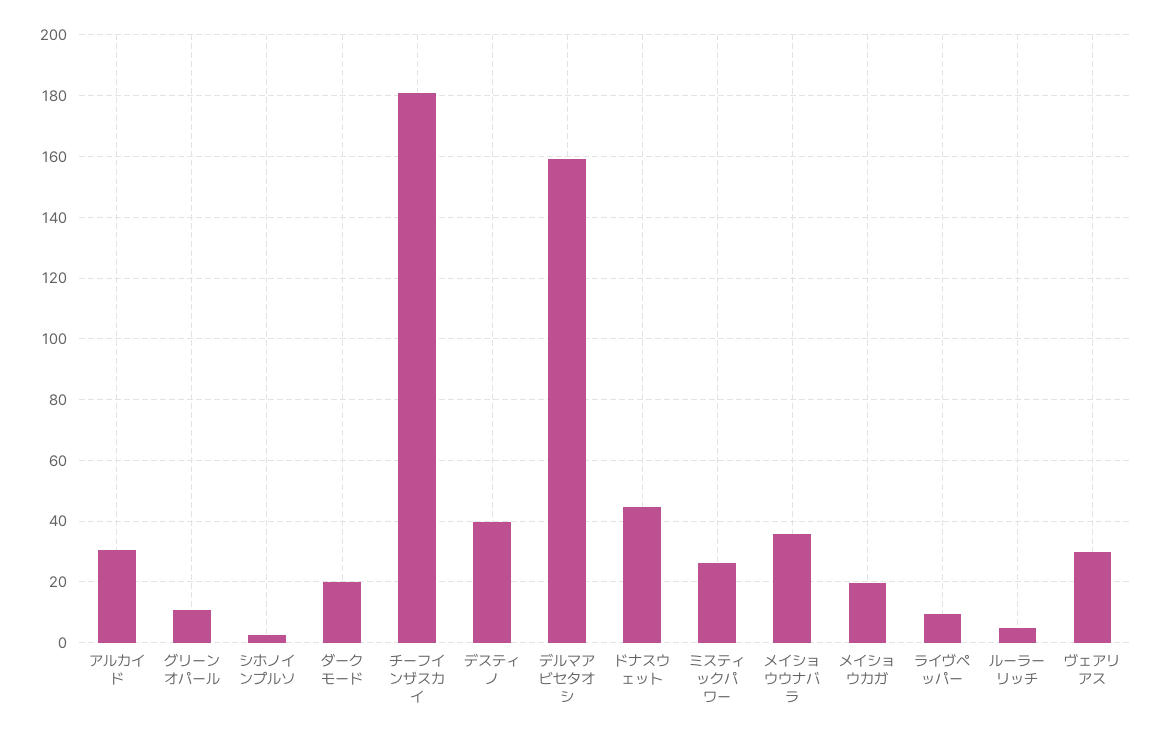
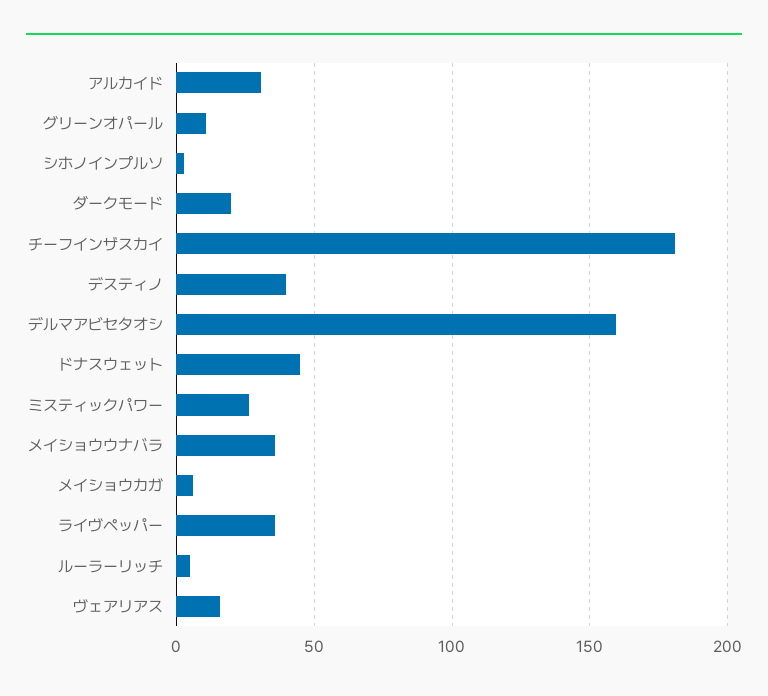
メイショウカガ: 20 -> 5
ライヴペッパー: 10 -> 35
ヴェアリアス: 30 -> 15

